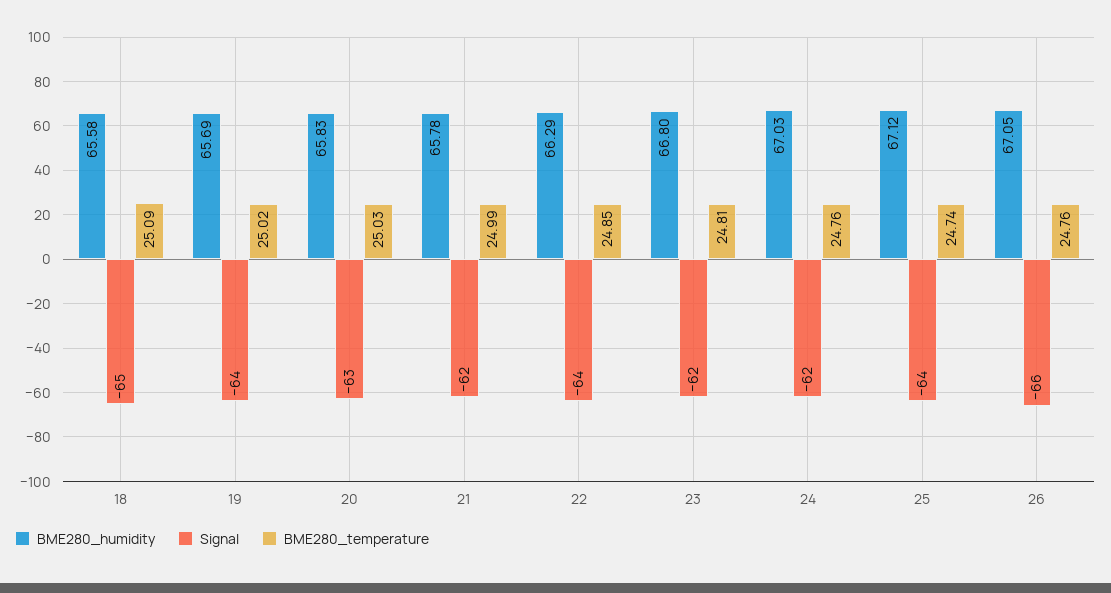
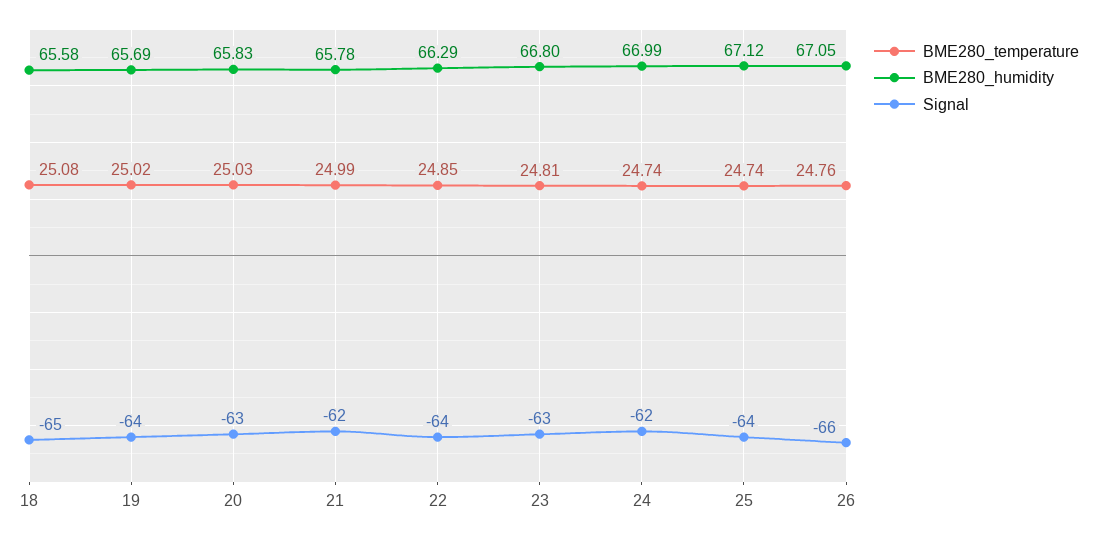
BME280_temperature, 18: 25.09 -> 25.08
Signal, 23: -62 -> -63
BME280_humidity, 24: 67.03 -> 66.99
BME280_temperature, 24: 24.76 -> 24.74

